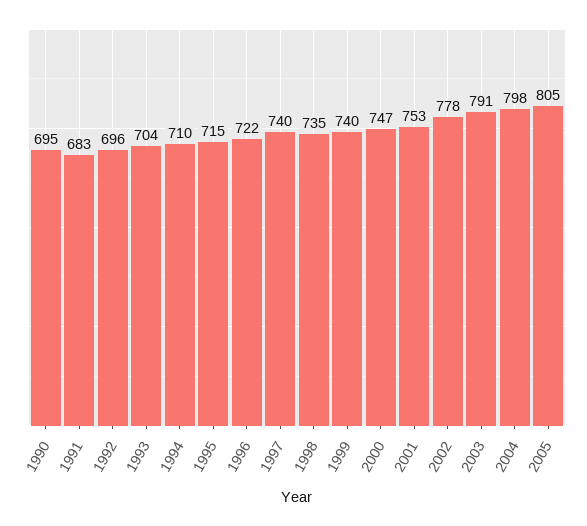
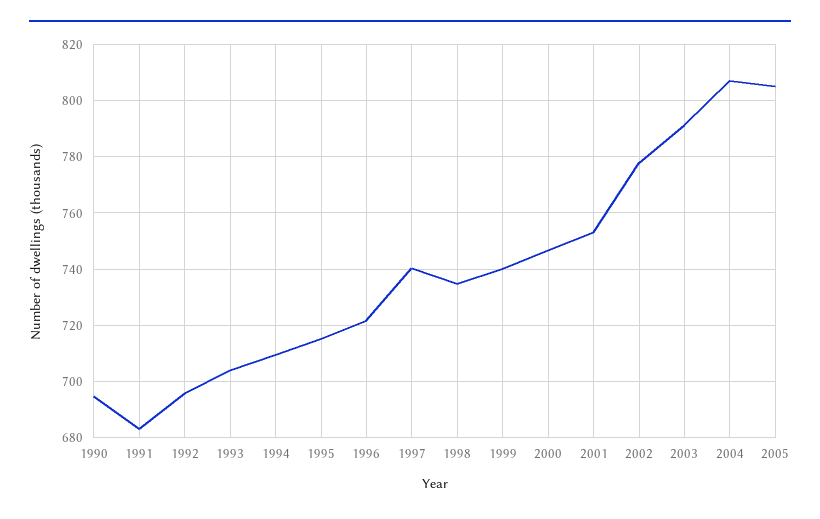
2004: 798 -> 807.5

